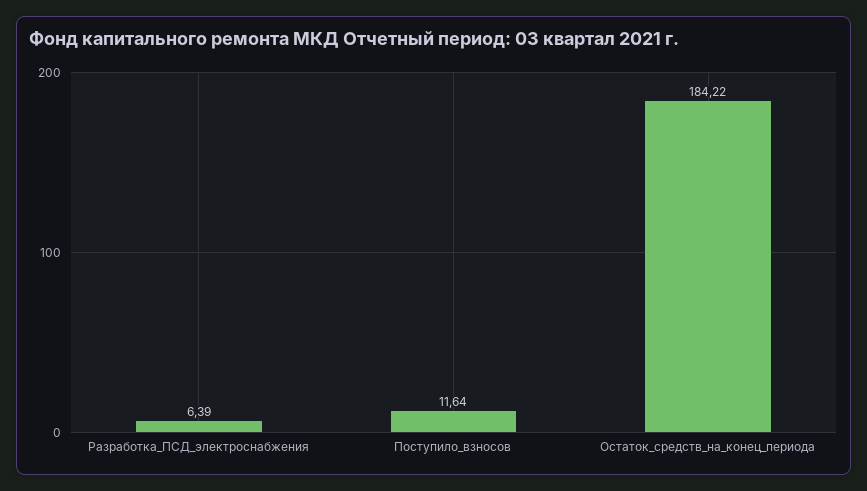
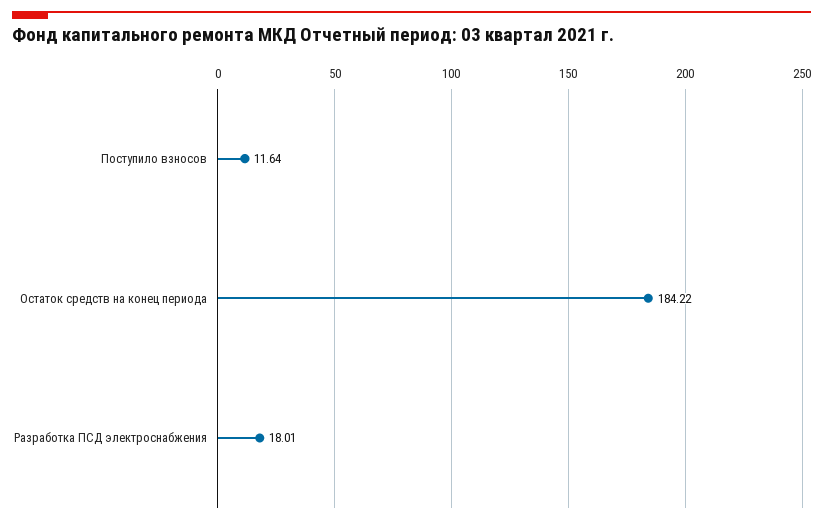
Разработка_ПСД_электроснабжения: 6.39 -> 18.01

